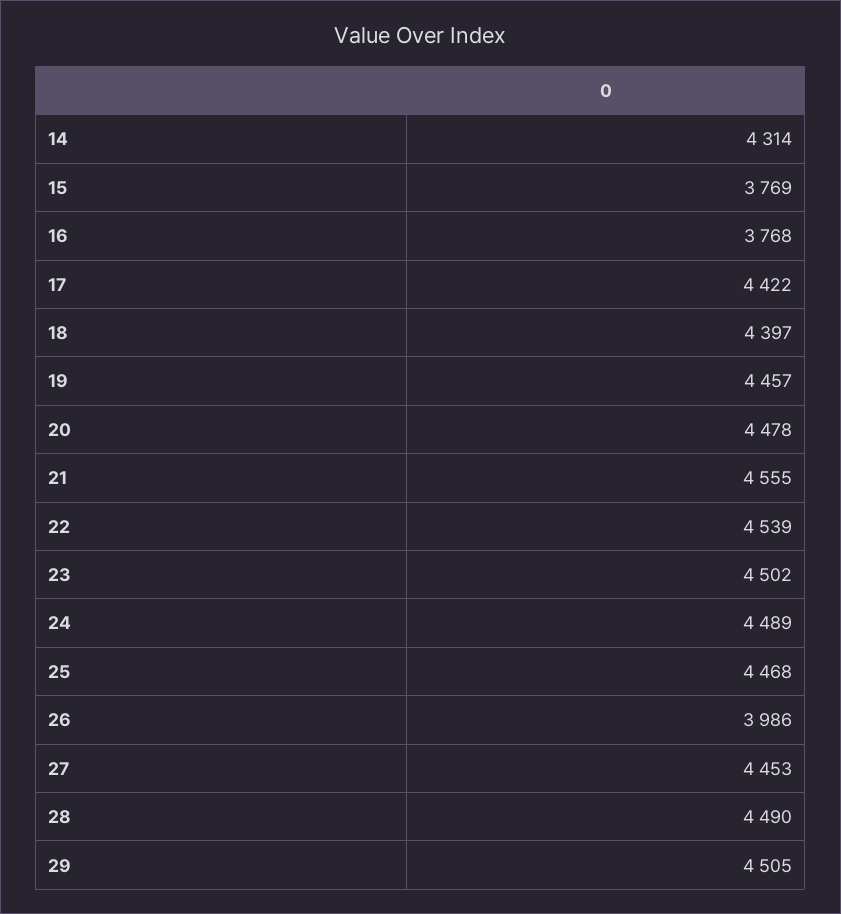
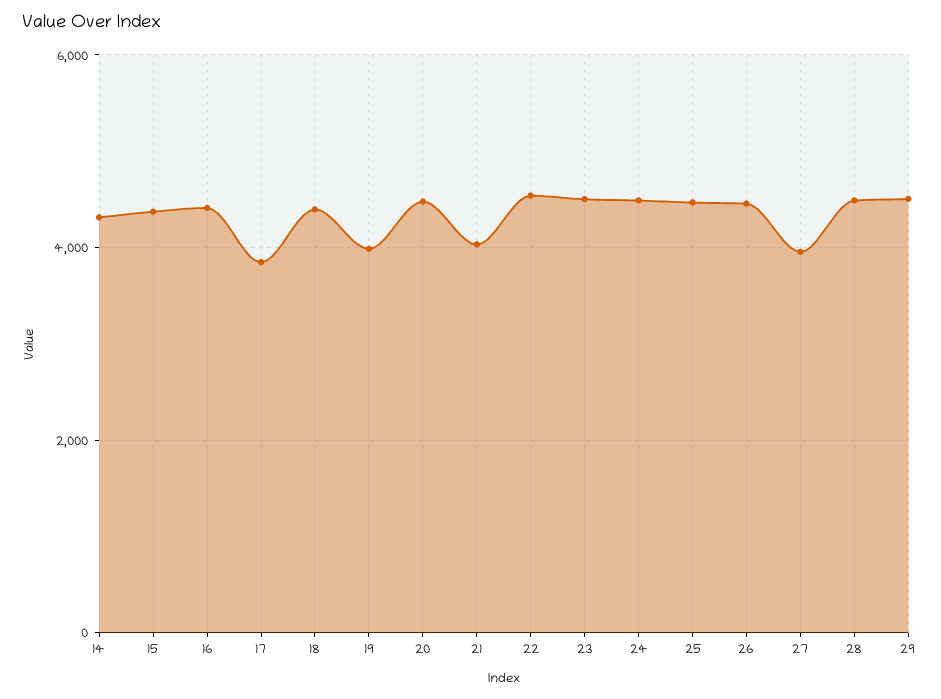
15: 3769 -> 4400
16: 3768 -> 4400
17: 4422 -> 3800
19: 4457 -> 4000
21: 4555 -> 4000
26: 3986 -> 4400
27: 4453 -> 4000

